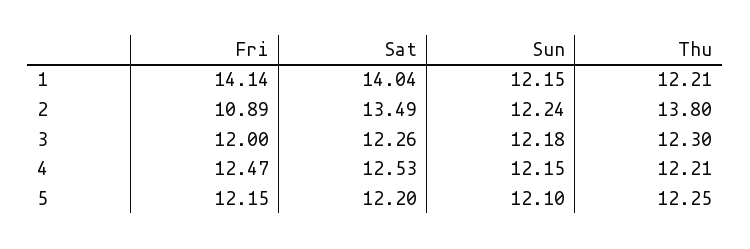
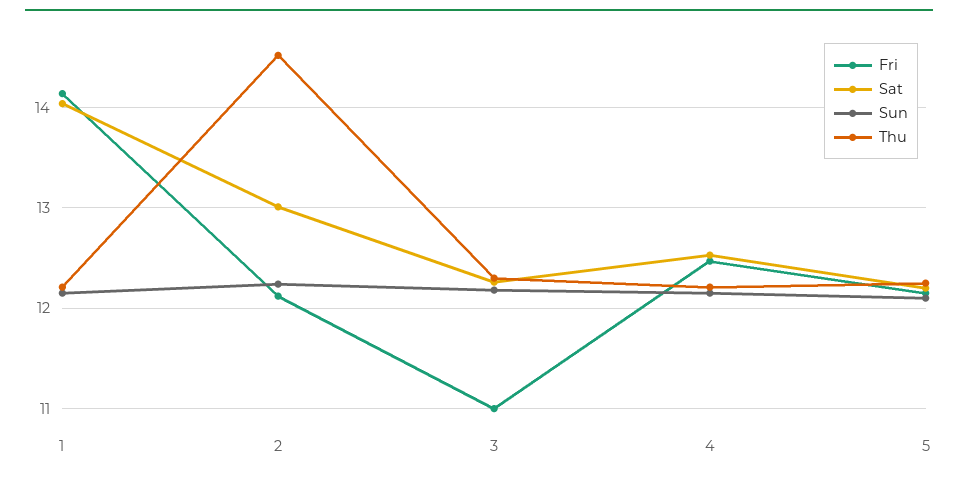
Fri, 2: 10.89 -> 12.1
Sat, 2: 13.49 -> 13
Thu, 2: 13.8 -> 14.5
Fri, 3: 12 -> 11

